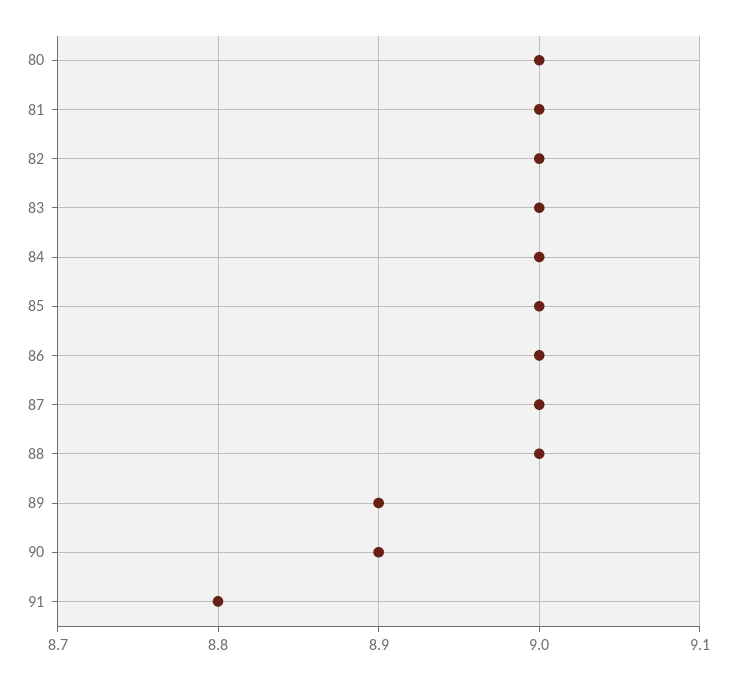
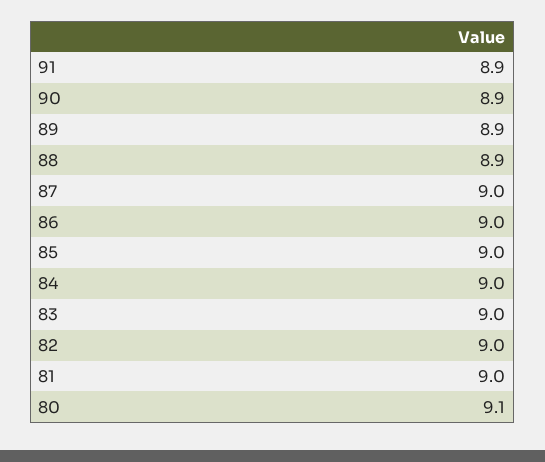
80: 9 -> 9.1
88: 9 -> 8.9
91: 8.8 -> 8.9

